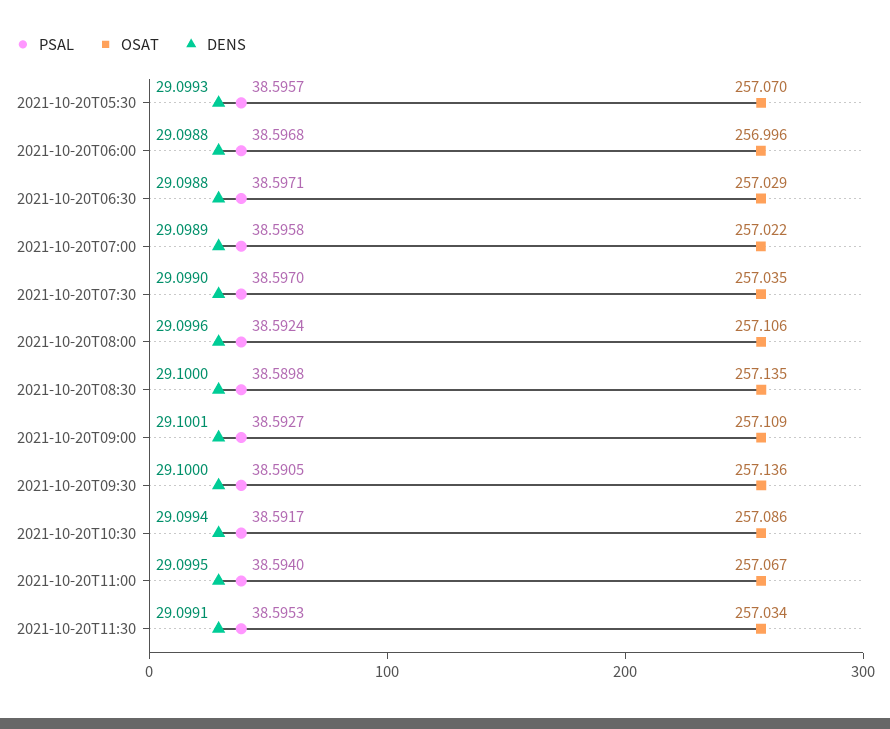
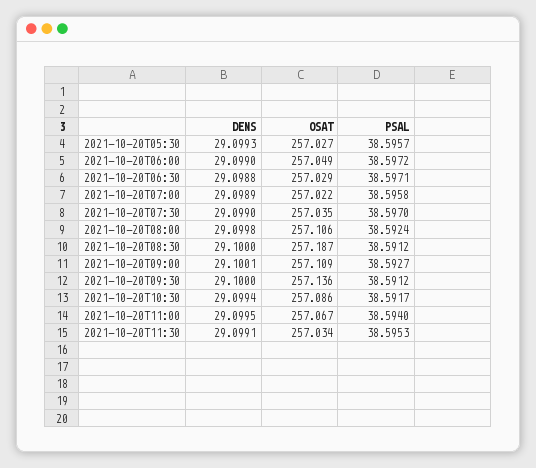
OSAT, 2021-10-20T05:30: 257.07 -> 257.027
PSAL, 2021-10-20T06:00: 38.5968 -> 38.5972
OSAT, 2021-10-20T06:00: 256.996 -> 257.049
DENS, 2021-10-20T06:00: 29.0988 -> 29.099
DENS, 2021-10-20T08:00: 29.0996 -> 29.0998
PSAL, 2021-10-20T08:30: 38.5898 -> 38.5912
OSAT, 2021-10-20T08:30: 257.135 -> 257.187
PSAL, 2021-10-20T09:30: 38.5905 -> 38.5912

